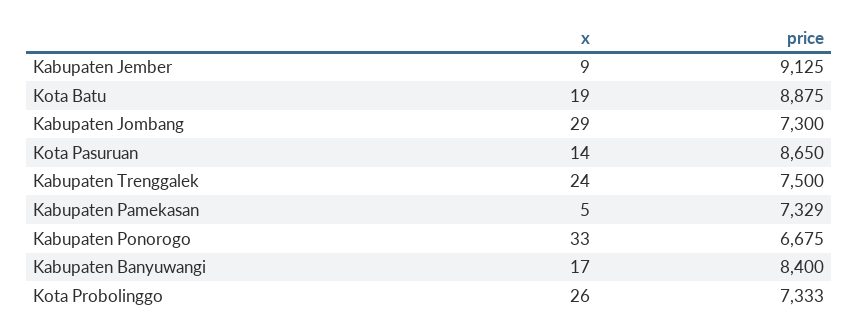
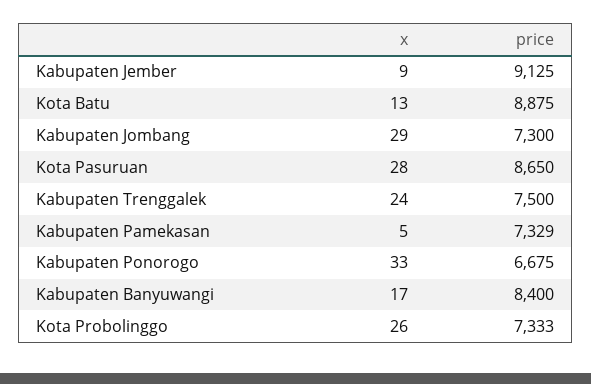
x, Kota Batu: 19 -> 13
x, Kota Pasuruan: 14 -> 28

